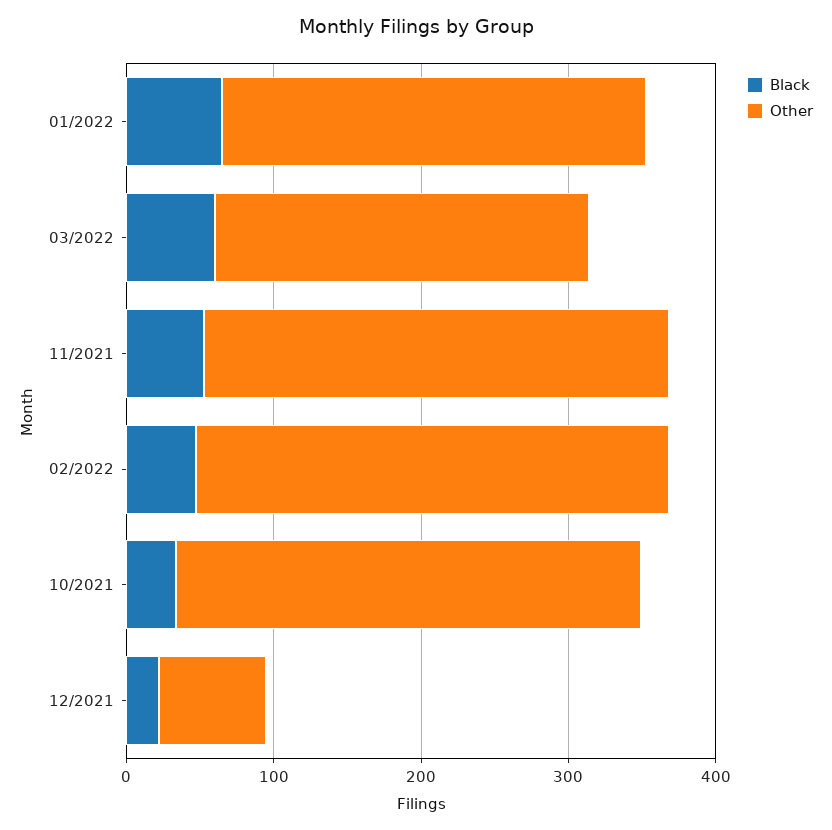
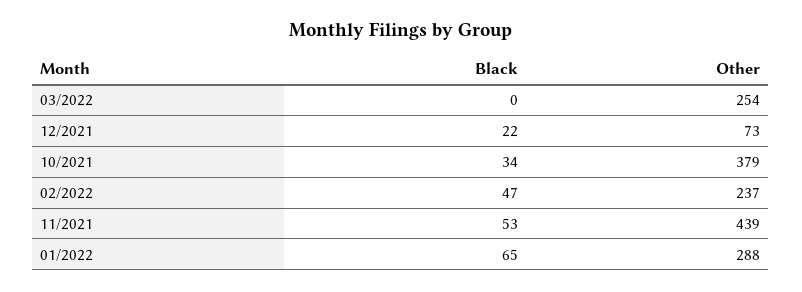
Black, 03/2022: 60 -> 0
Other, 11/2021: 320 -> 439
Other, 02/2022: 320 -> 237
Other, 10/2021: 320 -> 379

